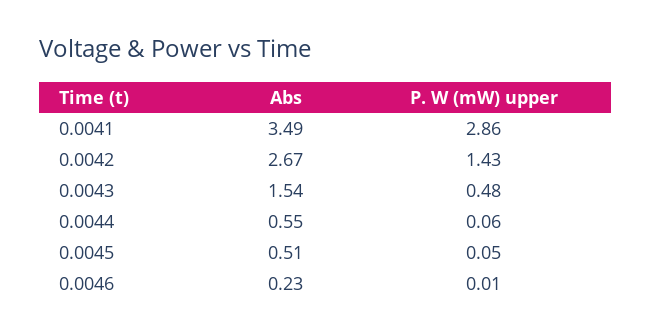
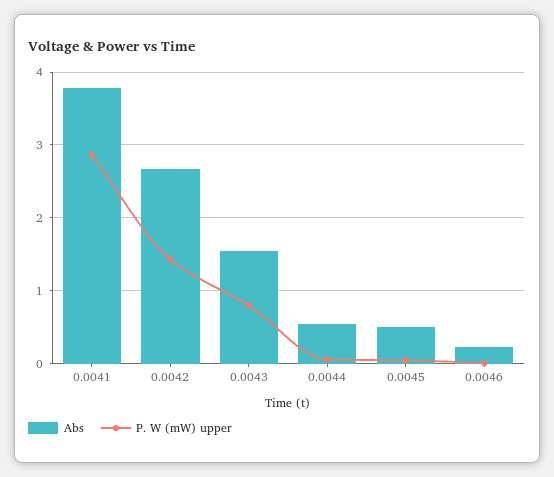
Abs, 0.0041: 3.49 -> 3.8
P. W (mW) upper, 0.0043: 0.48 -> 0.8

